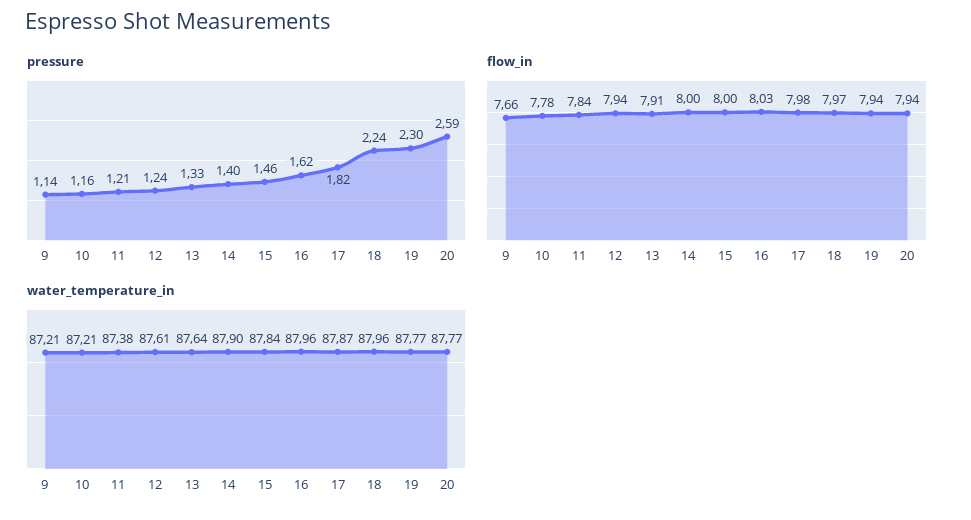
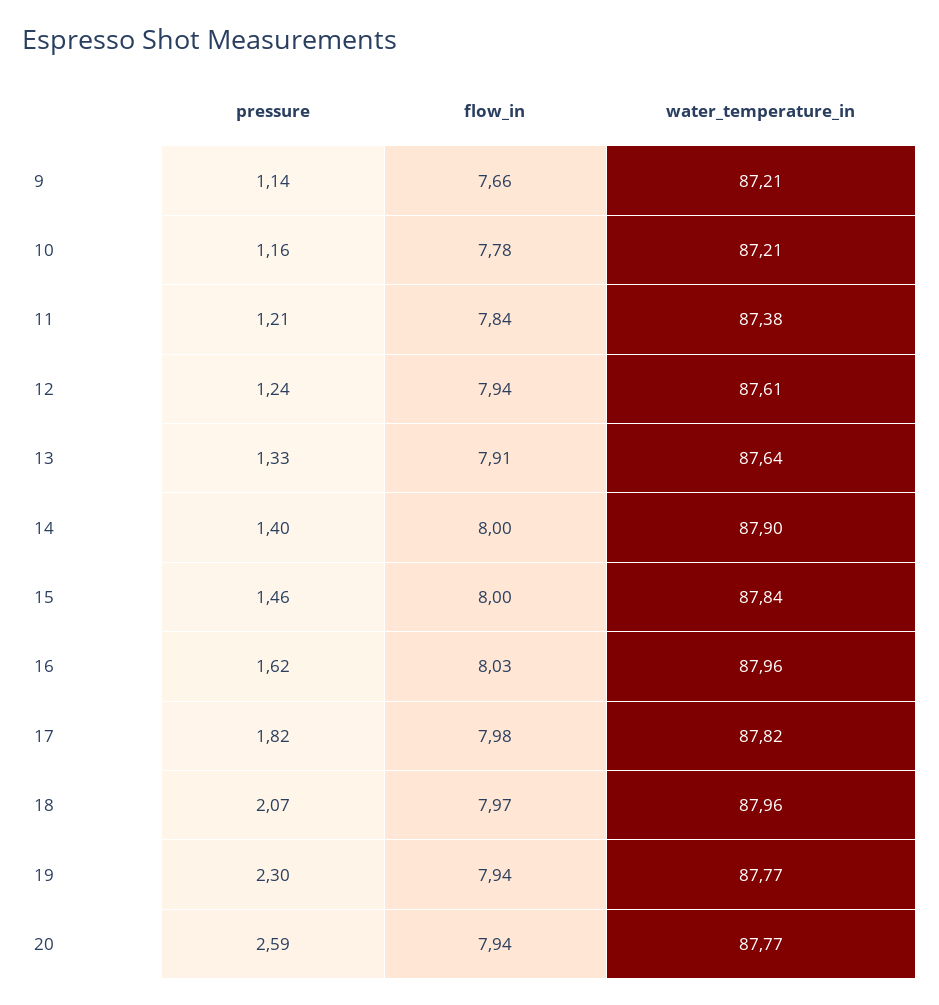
pressure, 18: 2.24 -> 2.07
water_temperature_in, 17: 87.87 -> 87.82

